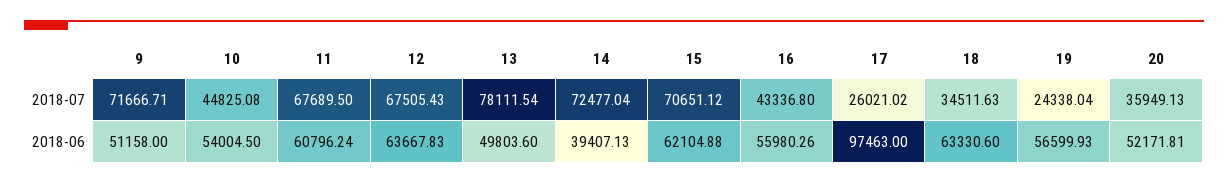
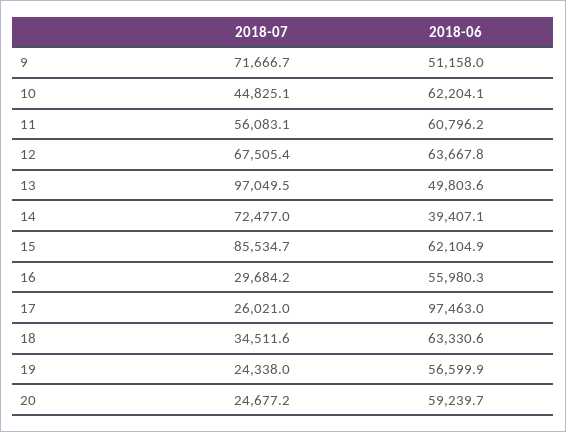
11, 2018-07: 67689.5 -> 56083.1
13, 2018-07: 78111.54 -> 97049.5
15, 2018-07: 70651.12 -> 85534.7
16, 2018-07: 43336.8 -> 29684.2
20, 2018-07: 35949.13 -> 24677.2
10, 2018-06: 54004.5 -> 62204.1
20, 2018-06: 52171.81 -> 59239.7

